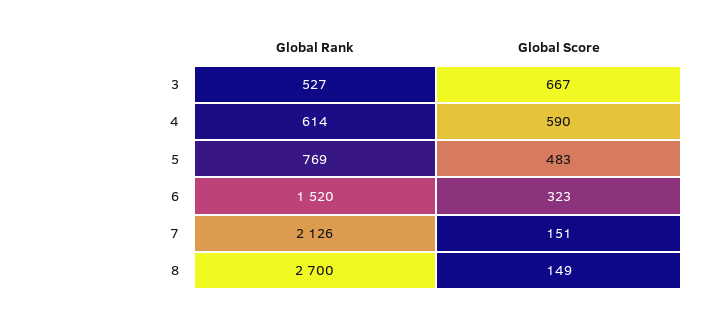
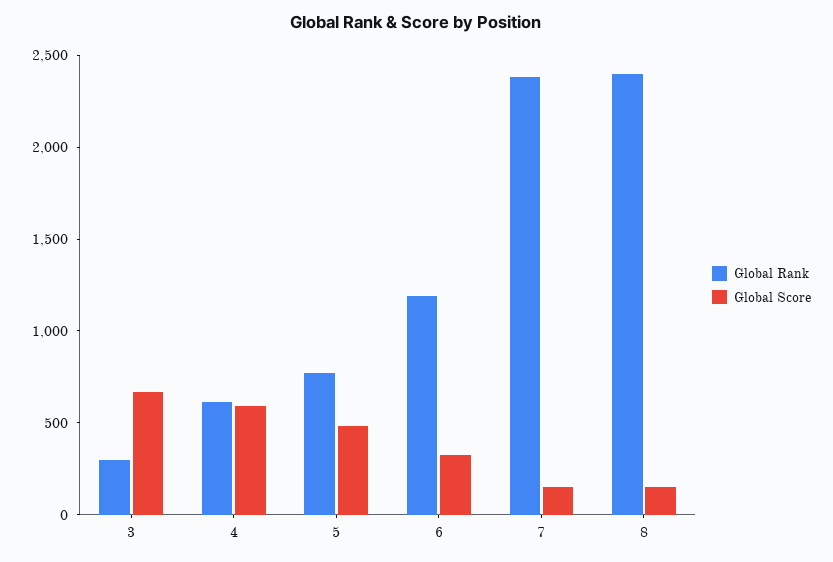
Global Rank, 3: 527 -> 300
Global Rank, 6: 1520 -> 1200
Global Rank, 7: 2126 -> 2400
Global Rank, 8: 2700 -> 2400

